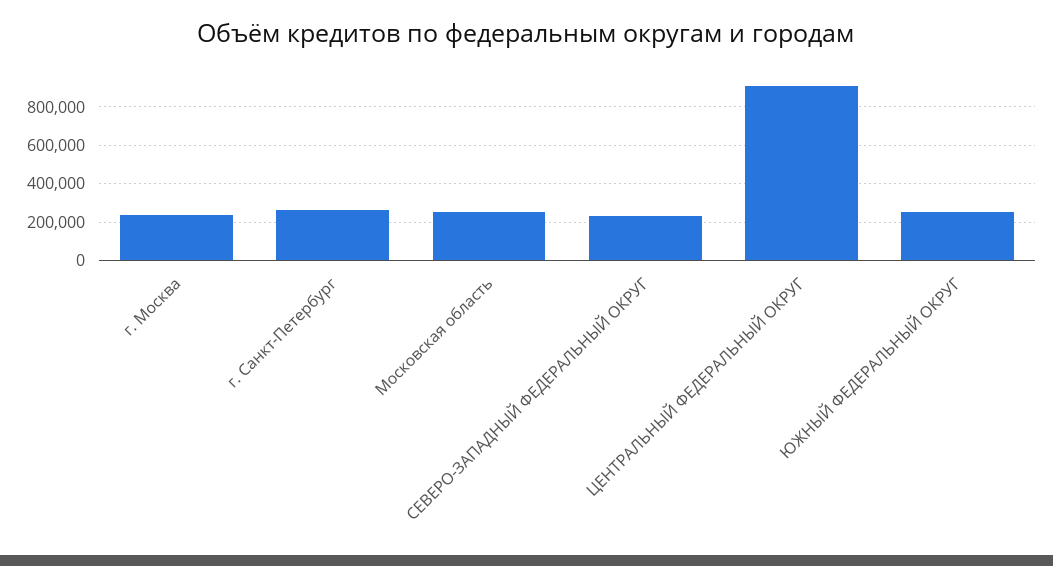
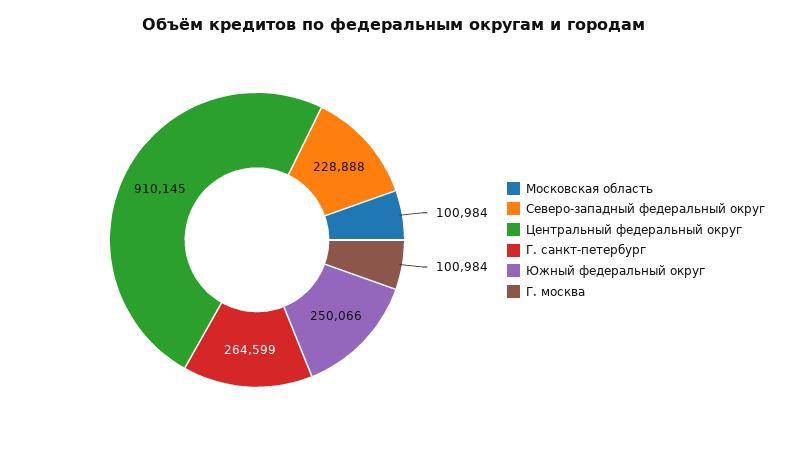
г. Москва: 250000 -> 100984
Московская область: 250000 -> 100984

